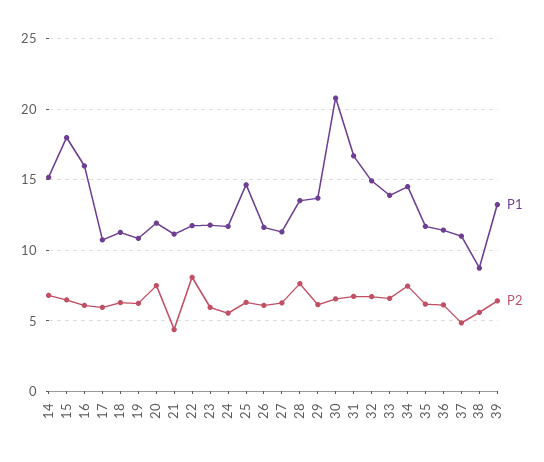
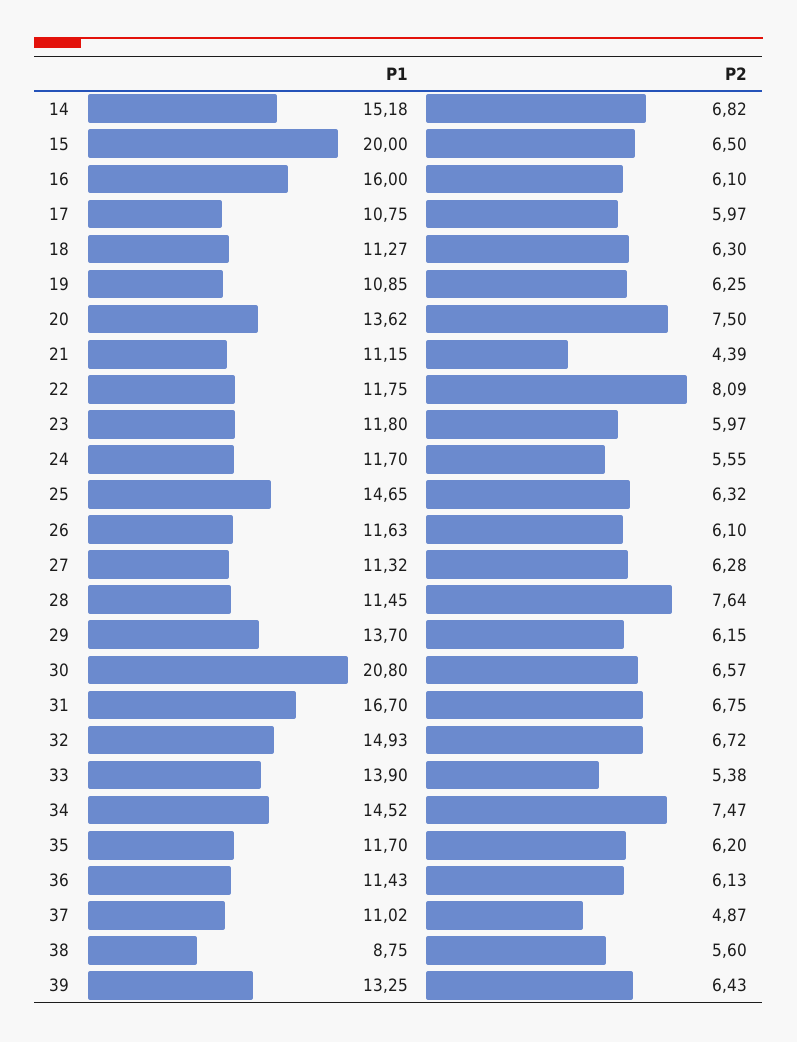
P1, 15: 18 -> 20
P1, 20: 12 -> 13.62
P1, 28: 13.5 -> 11.45
P2, 33: 6.5 -> 5.38

